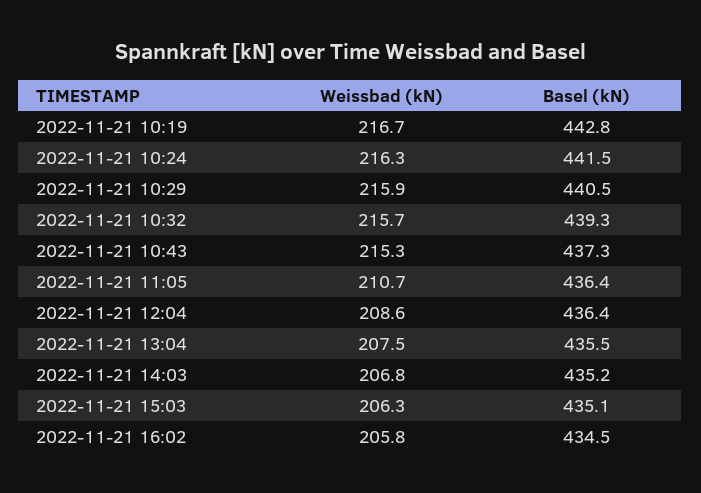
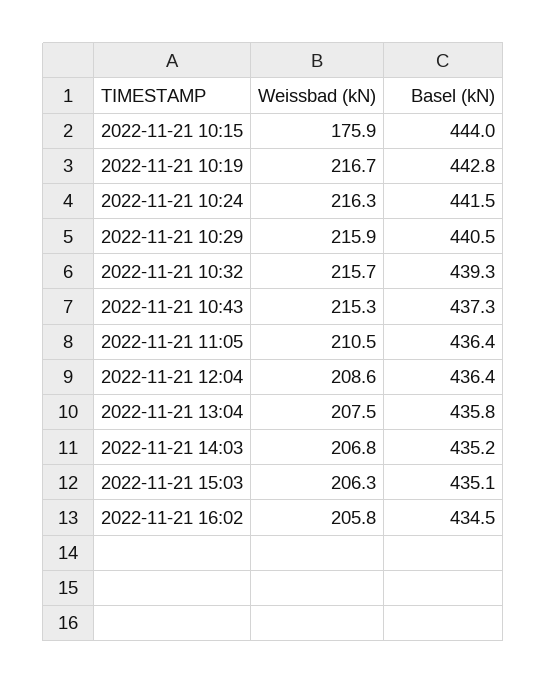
Weissbad (kN), 2022-11-21 11:05: 210.7 -> 210.5
Basel (kN), 2022-11-21 13:04: 435.5 -> 435.8
Weissbad (kN), 2022-11-21 10:15: none -> 175.9
Basel (kN), 2022-11-21 10:15: none -> 444

